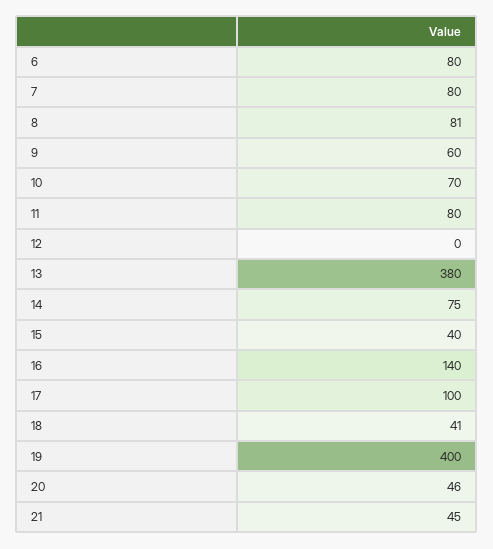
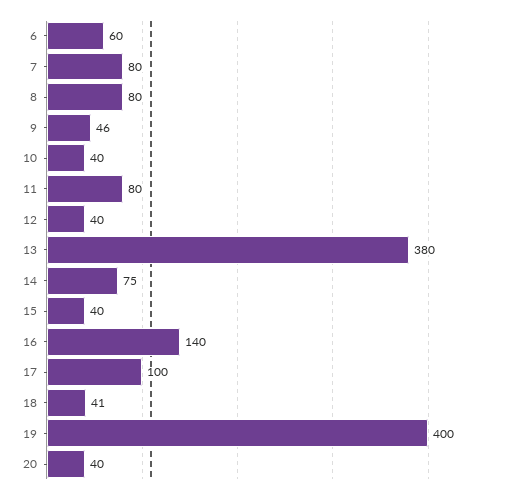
6: 80 -> 60
8: 81 -> 80
9: 60 -> 46
10: 70 -> 40
12: 0 -> 40
20: 46 -> 40
21: 45 -> none

